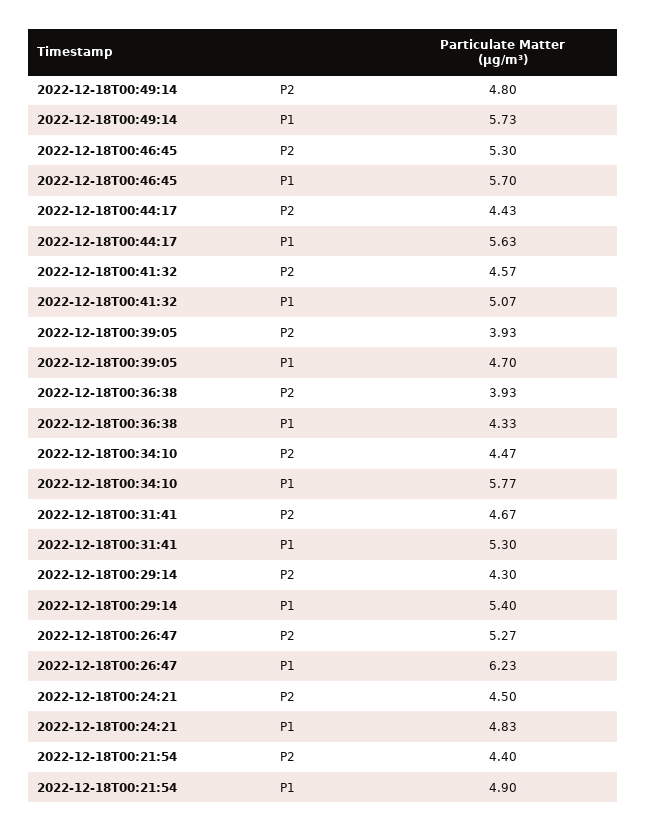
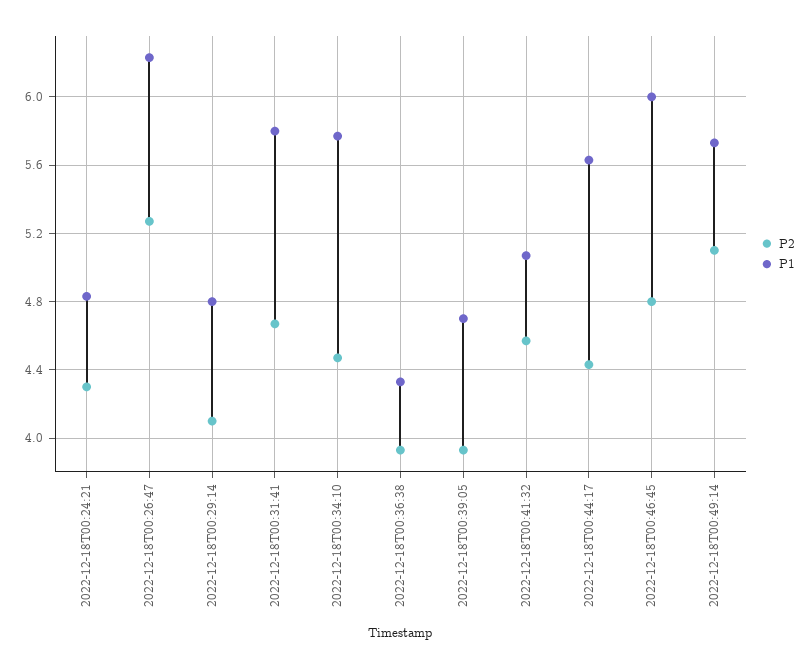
P2, 2022-12-18T00:49:14: 4.8 -> 5.1
P2, 2022-12-18T00:46:45: 5.3 -> 4.8
P1, 2022-12-18T00:46:45: 5.7 -> 6
P1, 2022-12-18T00:31:41: 5.3 -> 5.8
P2, 2022-12-18T00:29:14: 4.3 -> 4.1
P1, 2022-12-18T00:29:14: 5.4 -> 4.8
P2, 2022-12-18T00:24:21: 4.5 -> 4.3
P2, 2022-12-18T00:21:54: 4.4 -> none
P1, 2022-12-18T00:21:54: 4.9 -> none

